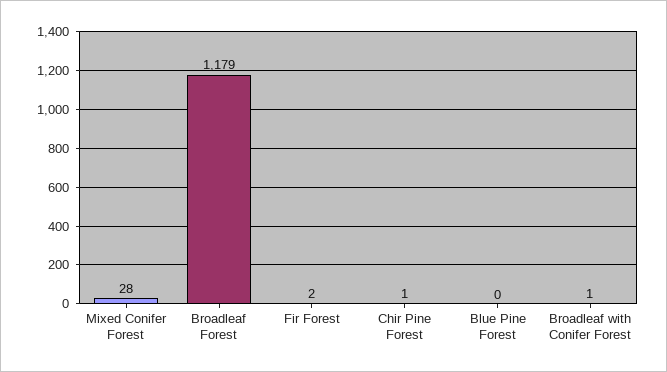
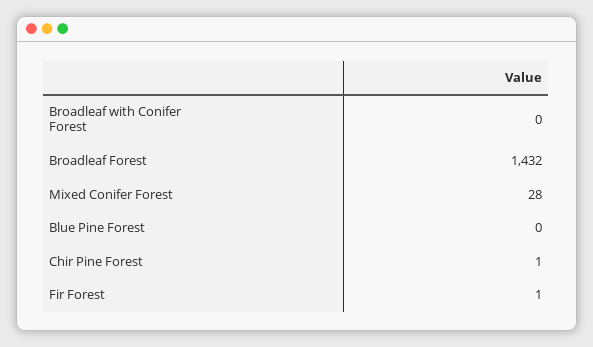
Broadleaf Forest: 1179 -> 1432
Fir Forest: 2 -> 1
Broadleaf with Conifer Forest: 1 -> 0

